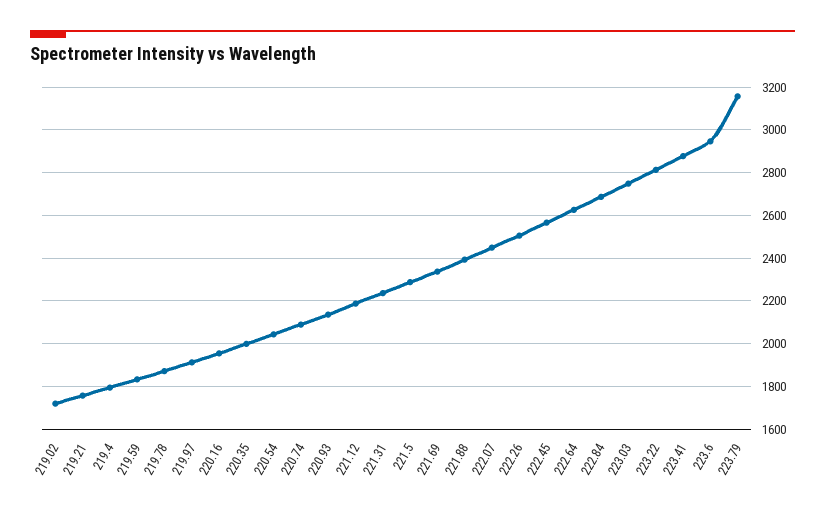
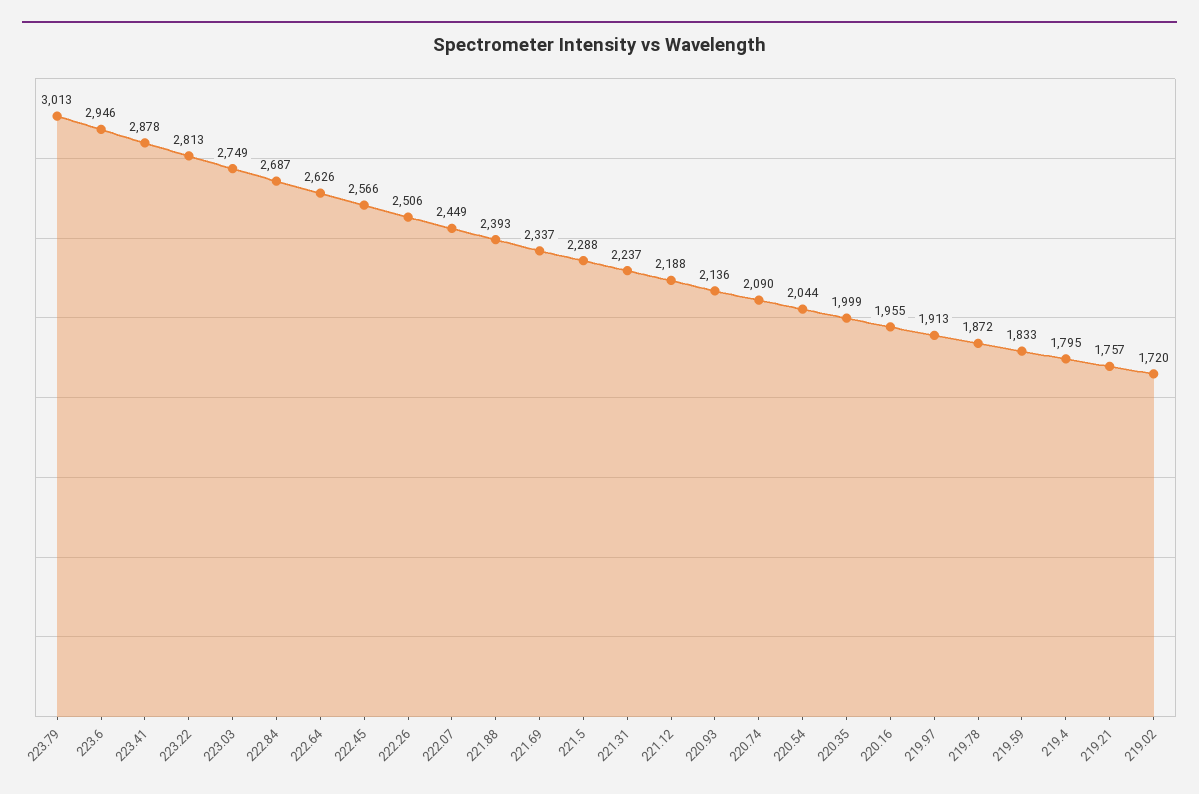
223.79: 3150 -> 3013

